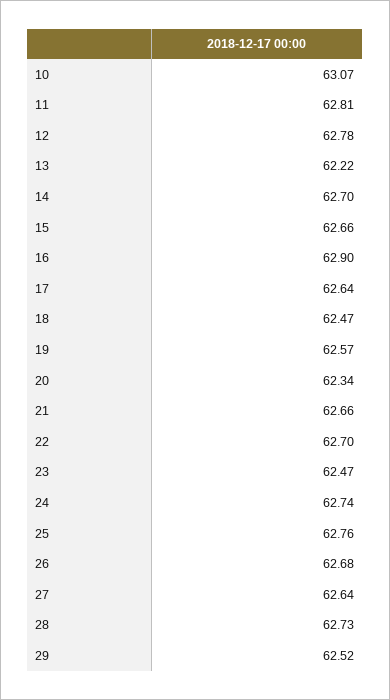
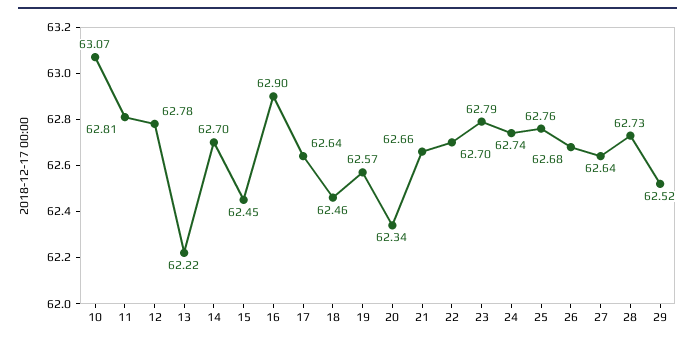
15: 62.66 -> 62.45
18: 62.47 -> 62.46
23: 62.47 -> 62.79

